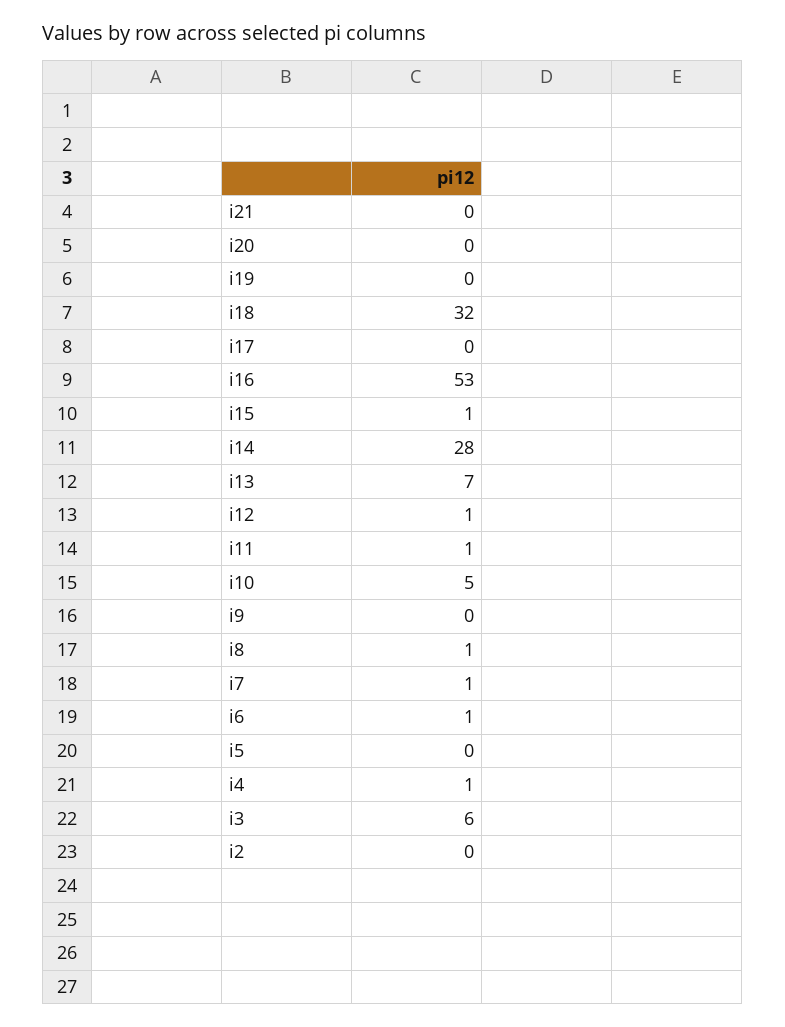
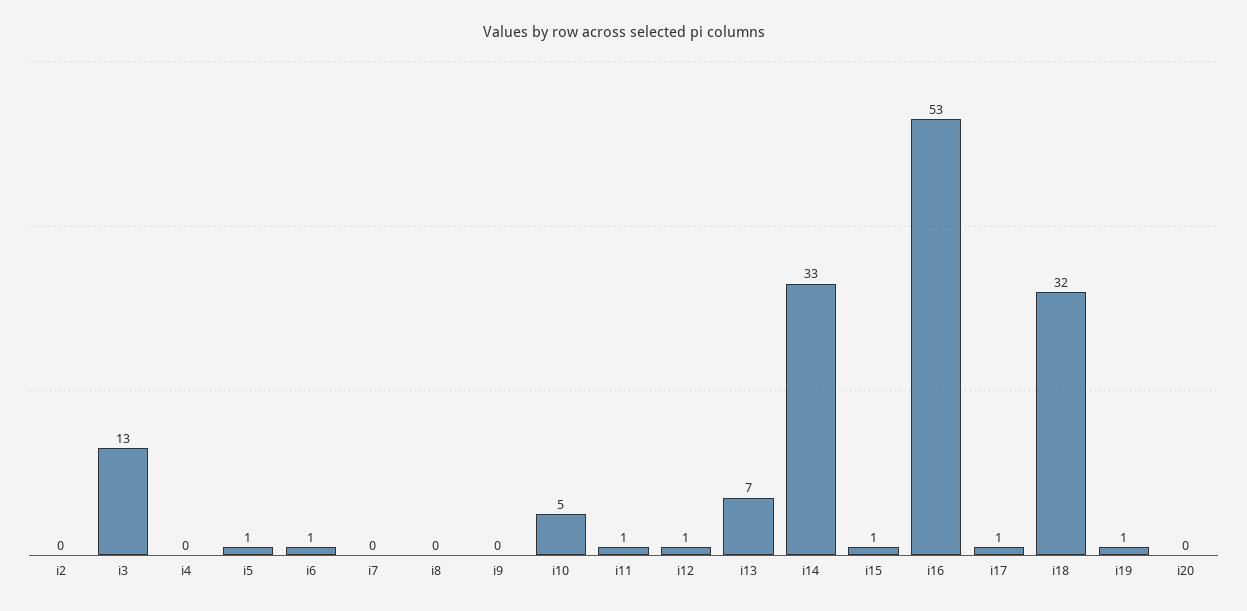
i21: 0 -> none
i19: 0 -> 1
i17: 0 -> 1
i14: 28 -> 33
i8: 1 -> 0
i7: 1 -> 0
i5: 0 -> 1
i4: 1 -> 0
i3: 6 -> 13

